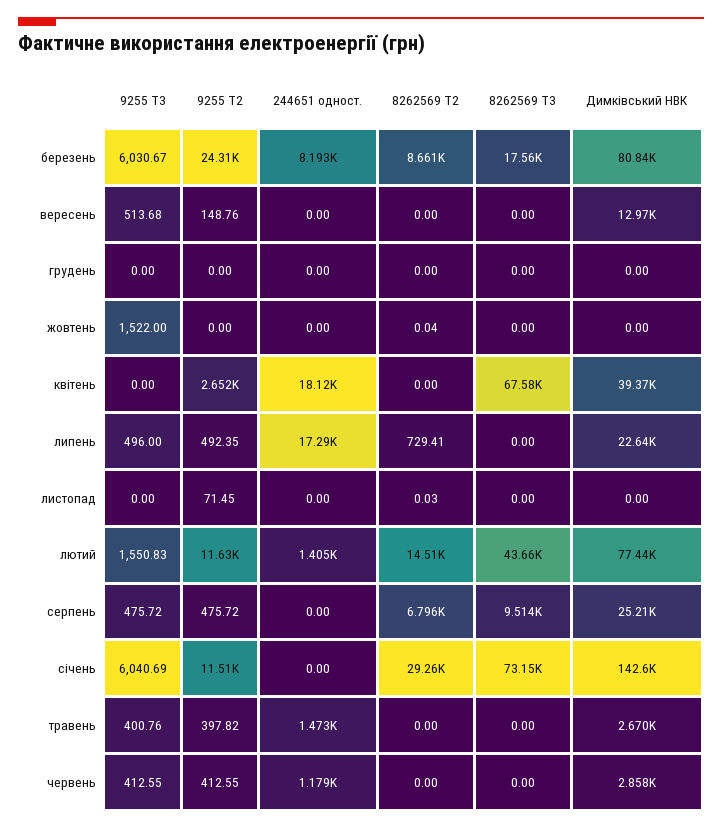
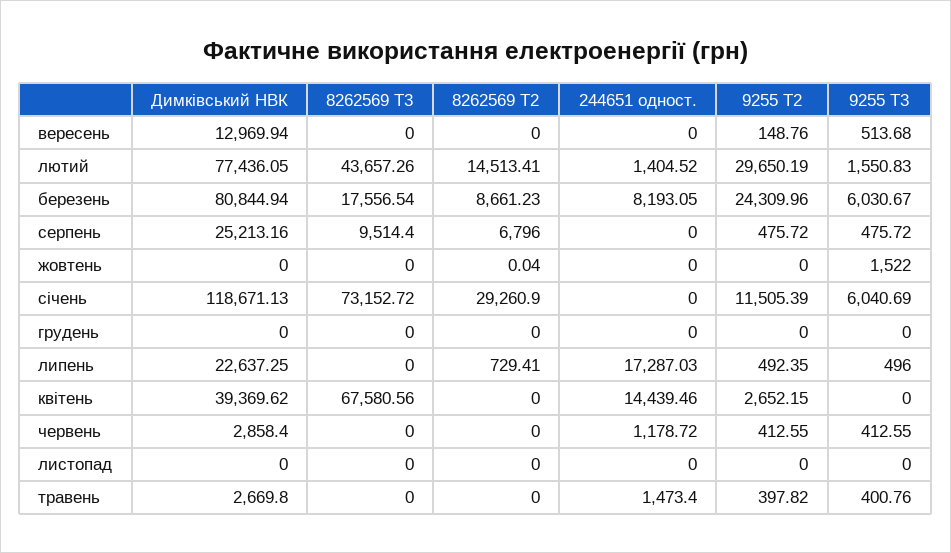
244651 одност., квітень: 18120 -> 14439.46
9255 Т2, листопад: 71.45 -> 0
8262569 Т2, листопад: 0.03 -> 0
9255 Т2, лютий: 11630 -> 29650.19
Димківський НВК, січень: 142600 -> 118671.13

